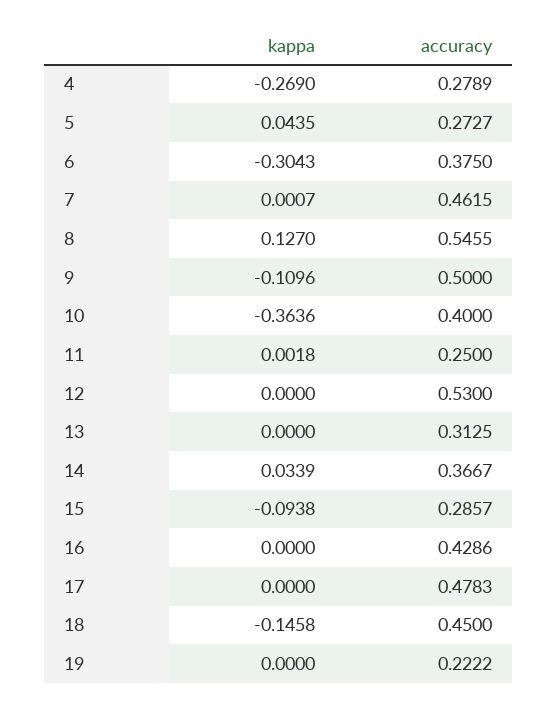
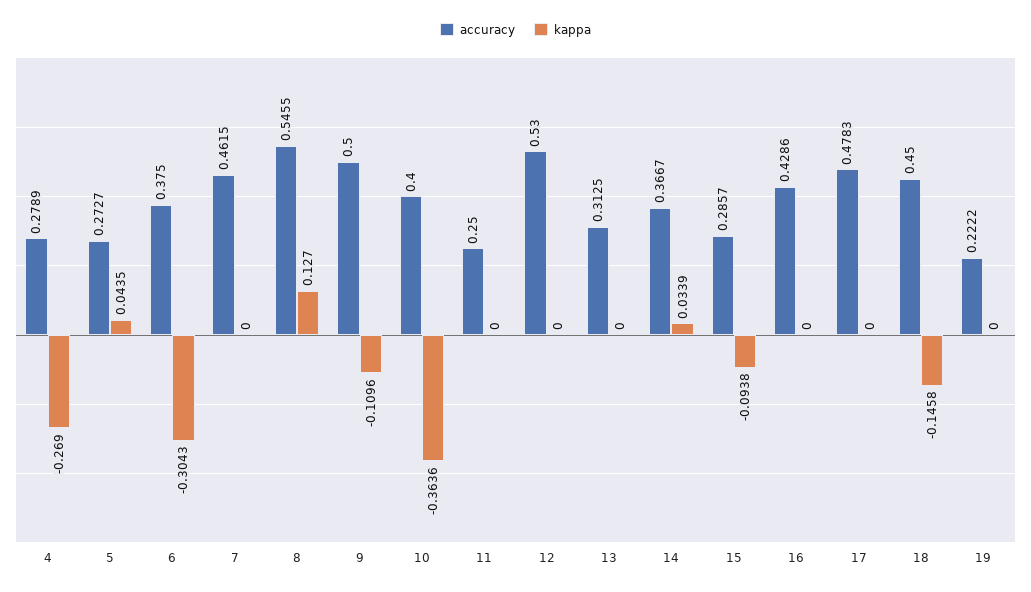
kappa, 7: 0.0007 -> 0
kappa, 11: 0.0018 -> 0

